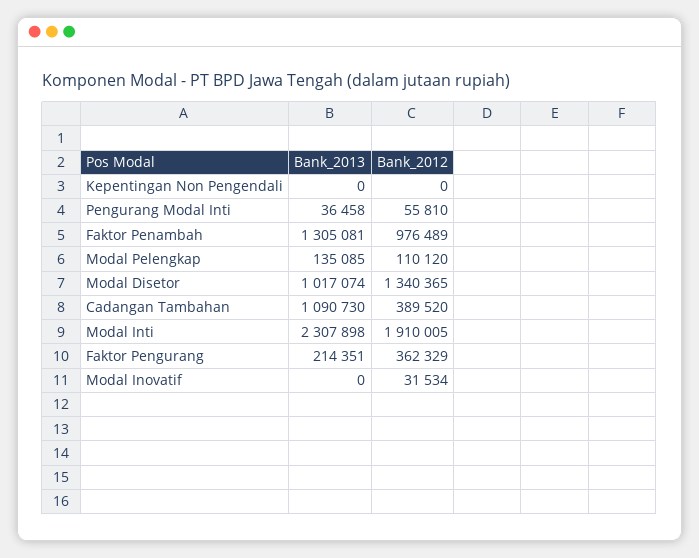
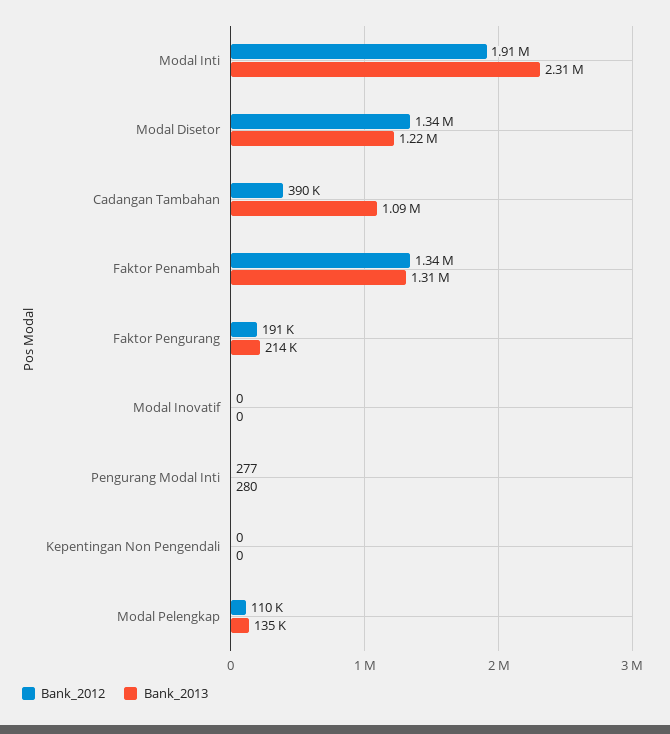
Bank_2013, Pengurang Modal Inti: 36458 -> 280
Bank_2012, Pengurang Modal Inti: 55810 -> 277
Bank_2012, Faktor Penambah: 976489 -> 1340000
Bank_2013, Modal Disetor: 1017074 -> 1220000
Bank_2012, Faktor Pengurang: 362329 -> 191000
Bank_2012, Modal Inovatif: 31534 -> 0

